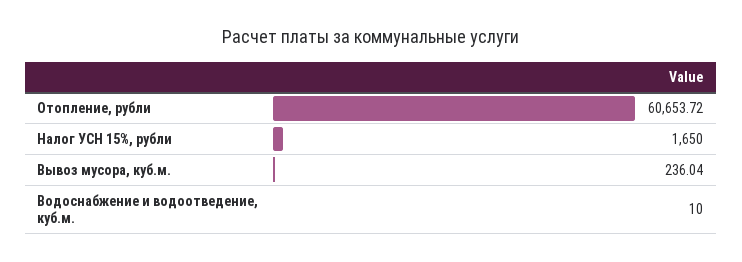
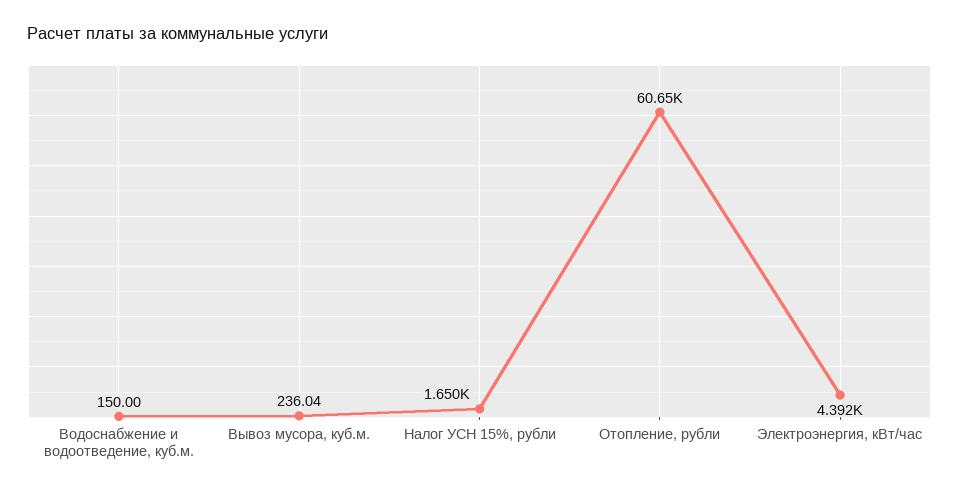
Водоснабжение и водоотведение, куб.м.: 10 -> 150
Электроэнергия, кВт/час: none -> 4392

